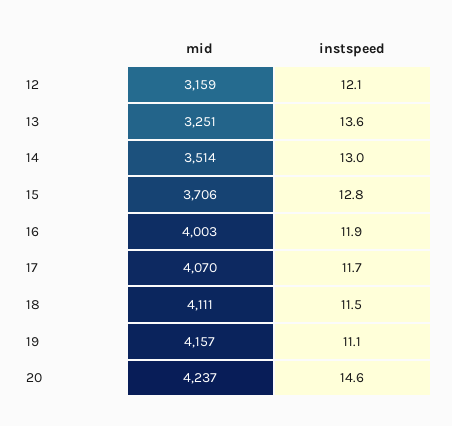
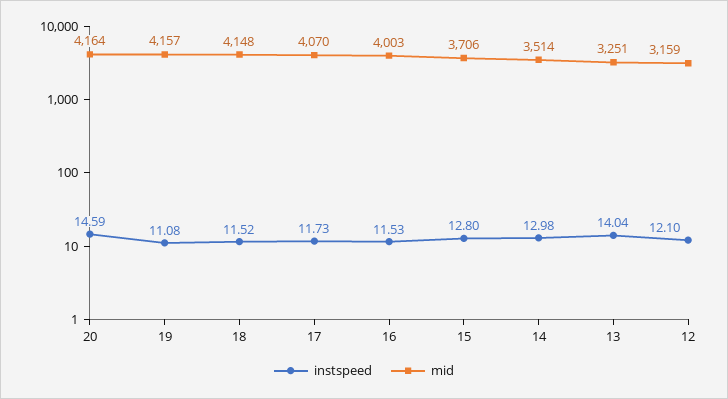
instspeed, 13: 13.6 -> 14.04
instspeed, 16: 11.9 -> 11.53
mid, 18: 4111 -> 4148
mid, 20: 4237 -> 4164

